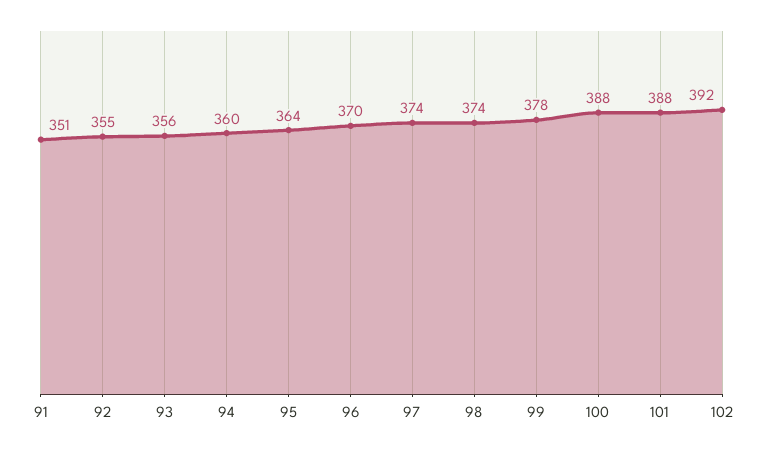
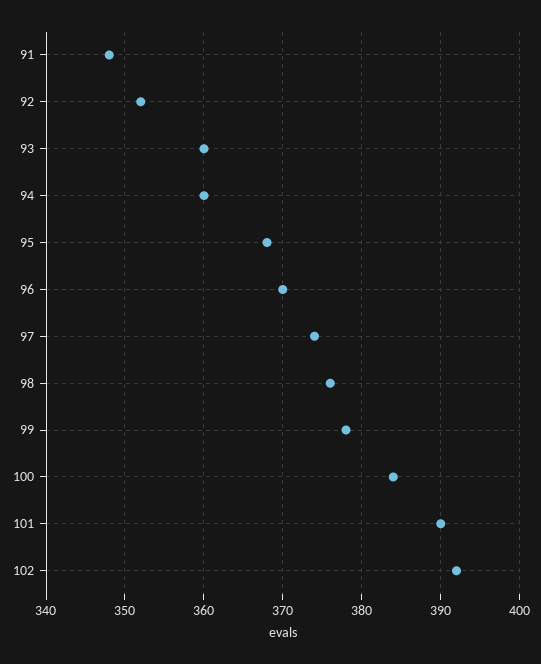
91: 351 -> 348
92: 355 -> 352
93: 356 -> 360
95: 364 -> 368
98: 374 -> 376
100: 388 -> 384
101: 388 -> 390

